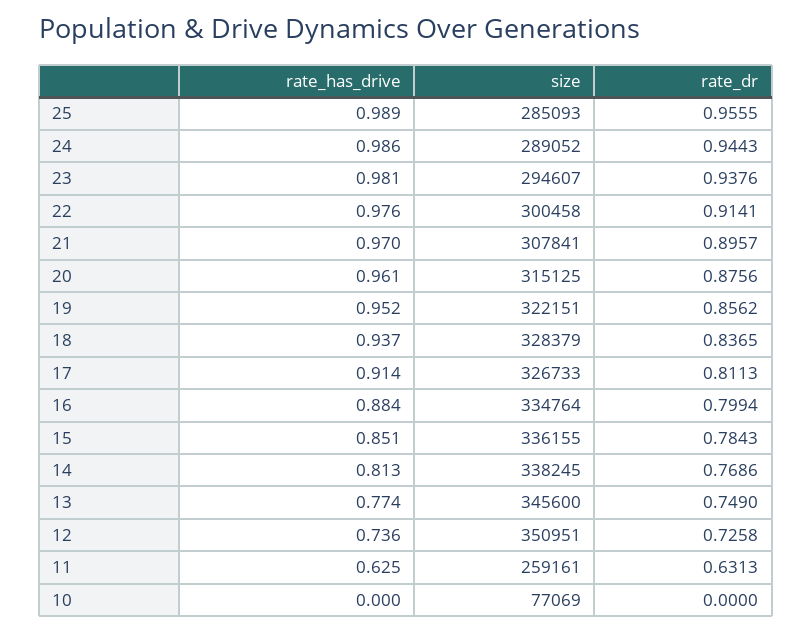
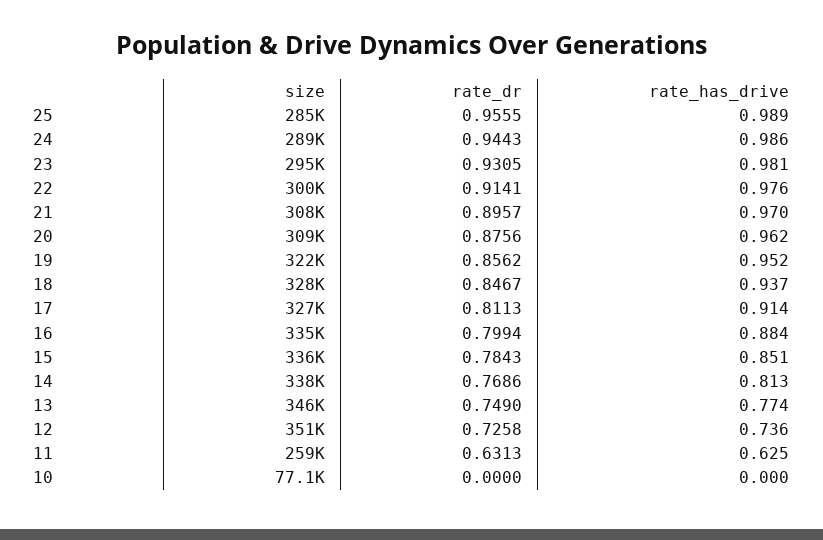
rate_dr, 23: 0.9376 -> 0.9305
rate_has_drive, 20: 0.961 -> 0.962
size, 20: 315125 -> 309000
rate_dr, 18: 0.8365 -> 0.8467

